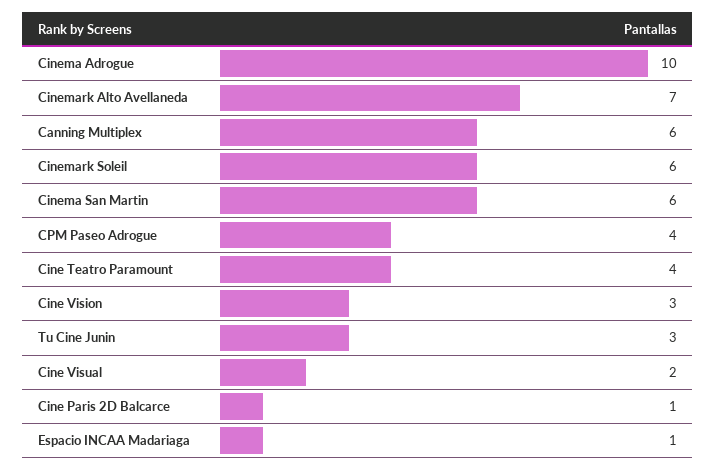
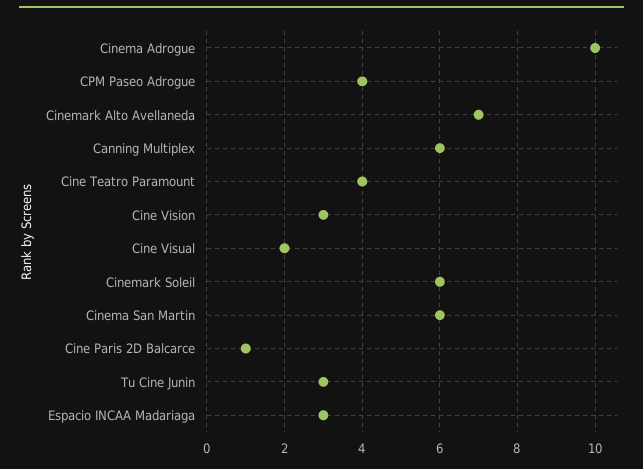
Espacio INCAA Madariaga: 1 -> 3

